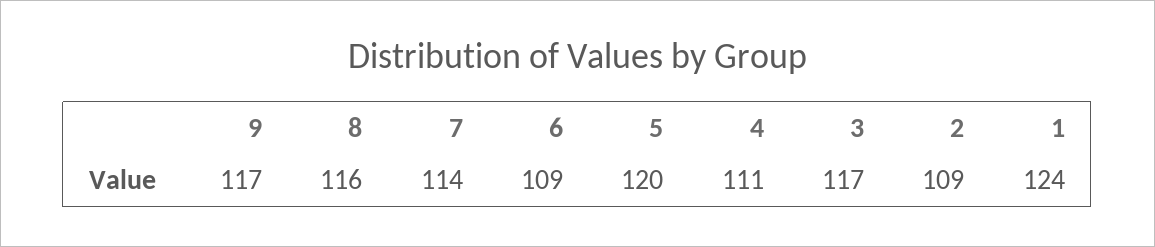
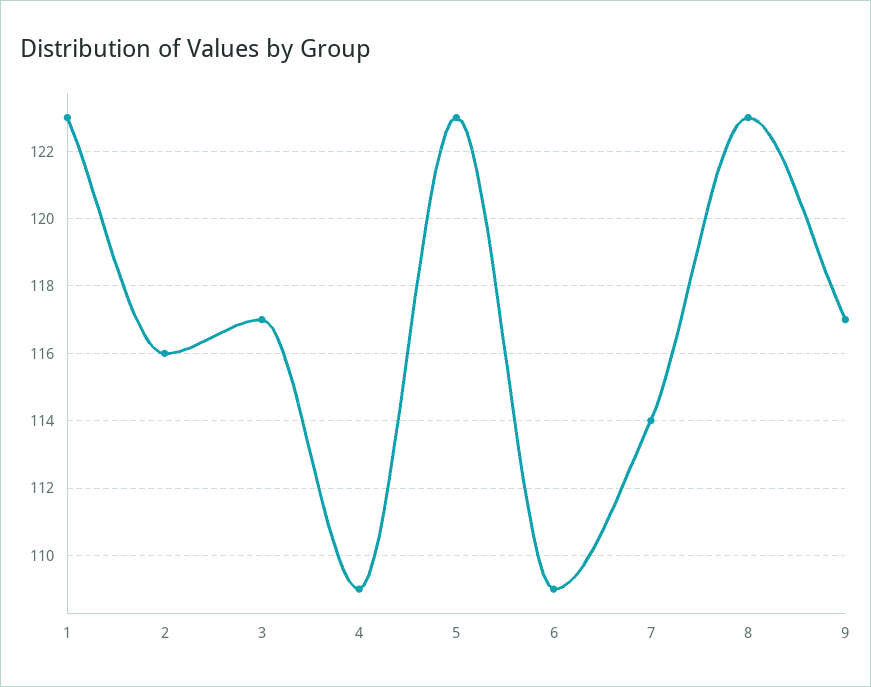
8: 116 -> 123
5: 120 -> 123
4: 111 -> 109
2: 109 -> 116
1: 124 -> 123

